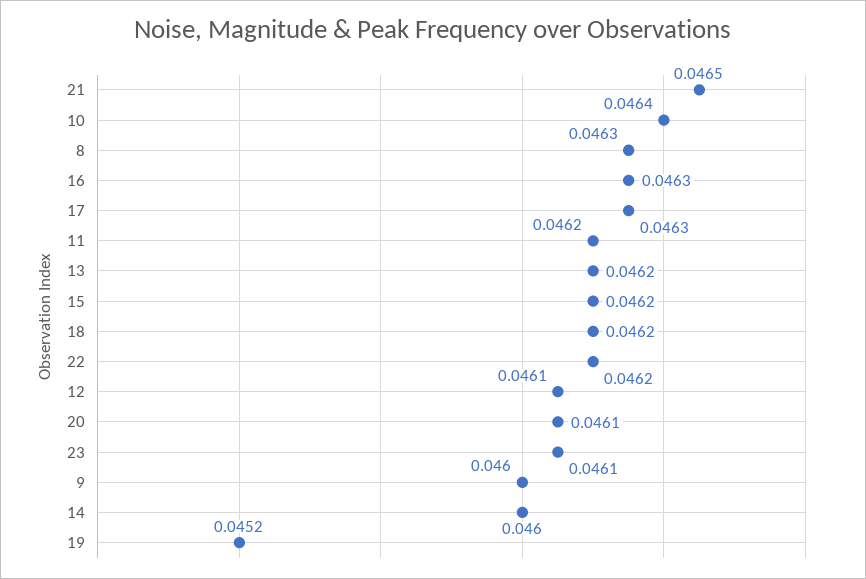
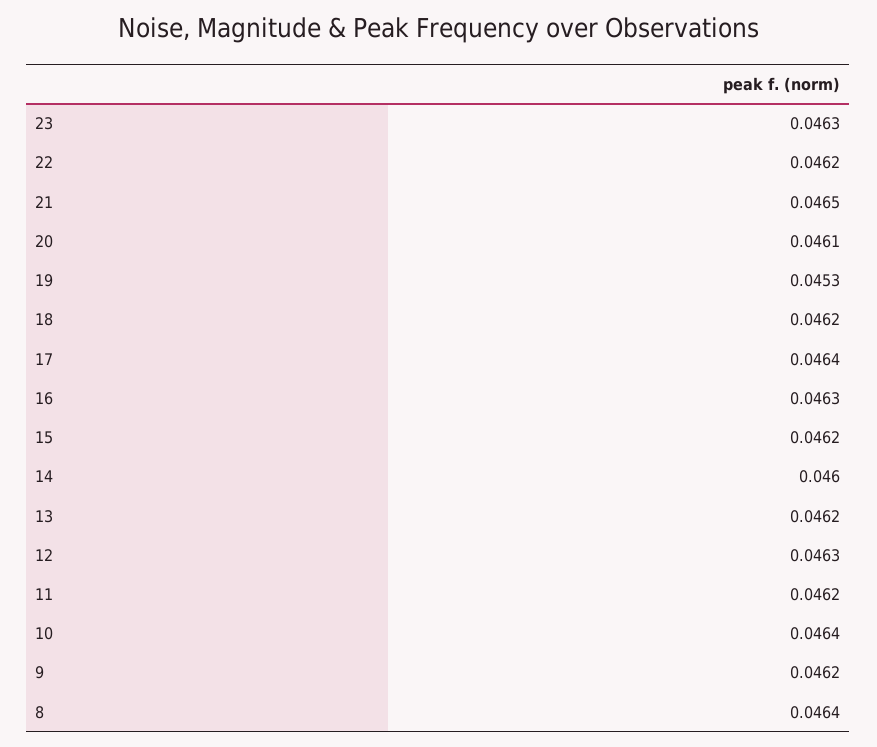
8: 0.0463 -> 0.0464
17: 0.0463 -> 0.0464
12: 0.0461 -> 0.0463
23: 0.0461 -> 0.0463
9: 0.046 -> 0.0462
19: 0.0452 -> 0.0453

